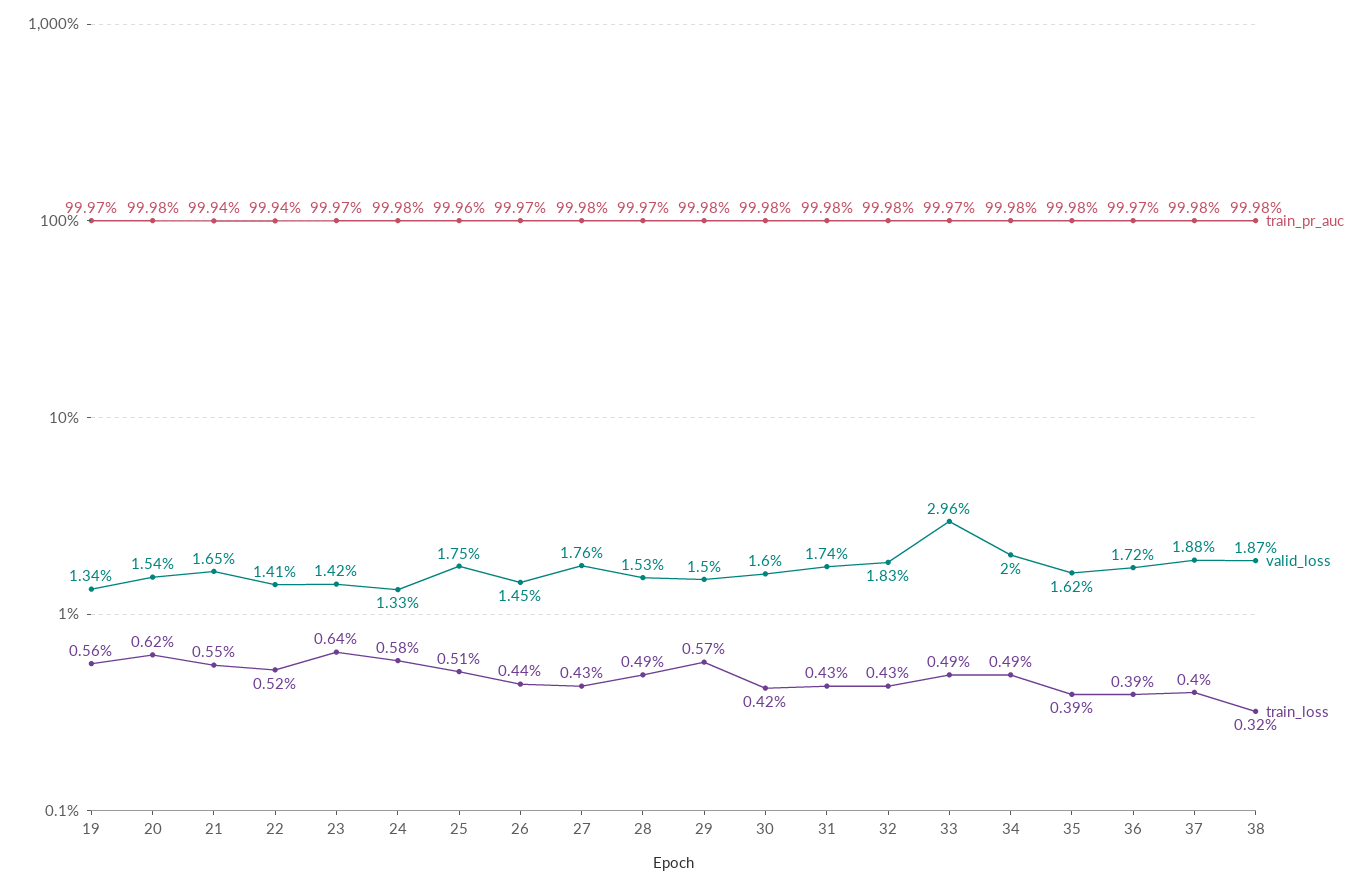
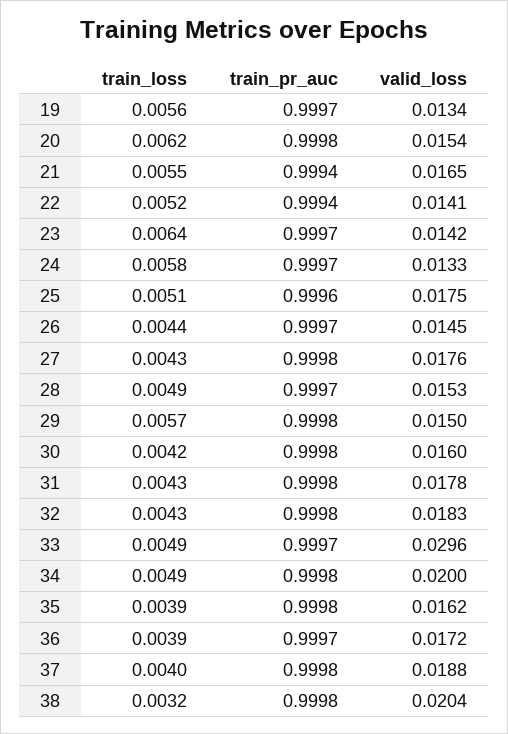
train_pr_auc, 24: 0.9998 -> 0.9997
valid_loss, 31: 0.0174 -> 0.0178
valid_loss, 38: 0.0187 -> 0.0204

